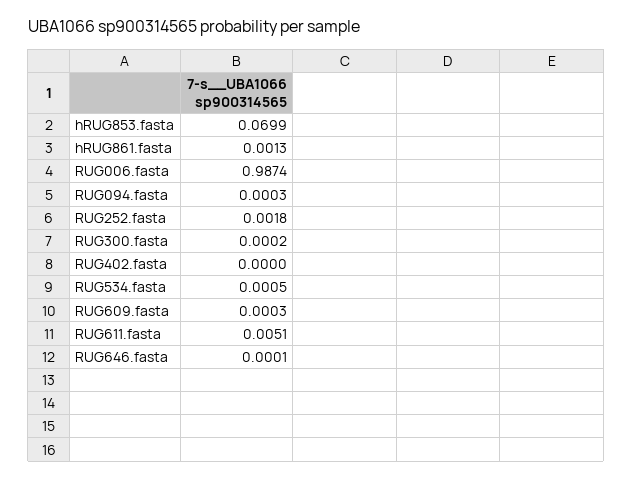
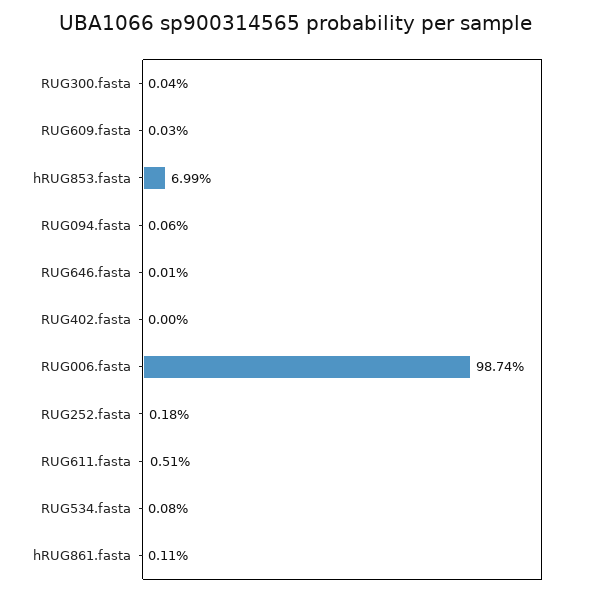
hRUG861.fasta: 0.0013 -> 0.0011
RUG094.fasta: 0.0003 -> 0.0006
RUG300.fasta: 0.0002 -> 0.0004
RUG534.fasta: 0.0005 -> 0.0008

